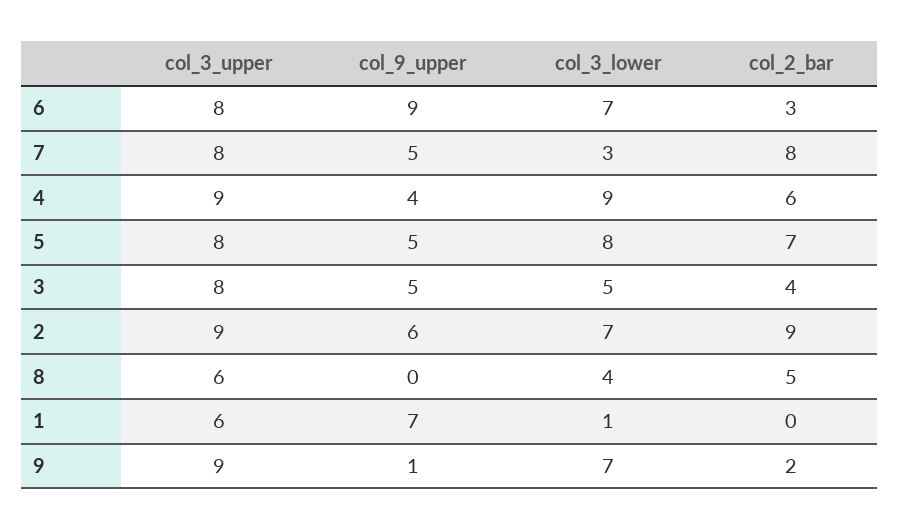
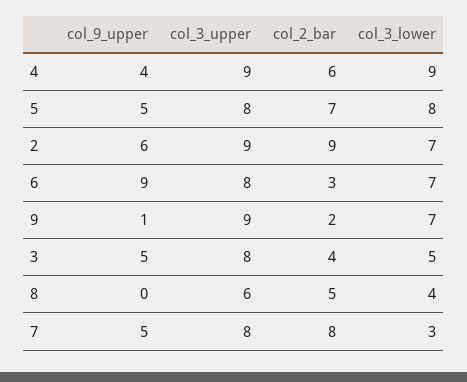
col_3_upper, 1: 6 -> none
col_9_upper, 1: 7 -> none
col_3_lower, 1: 1 -> none
col_2_bar, 1: 0 -> none

